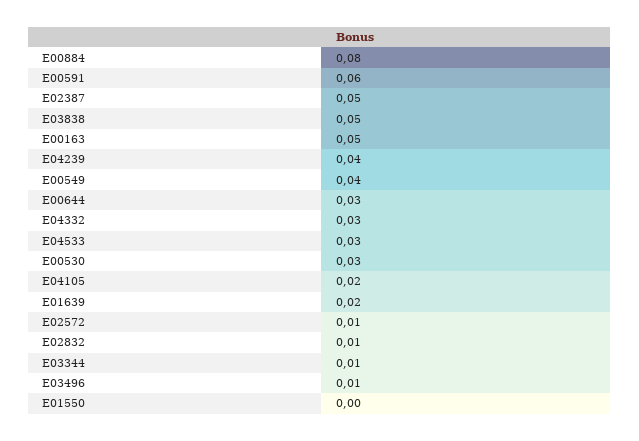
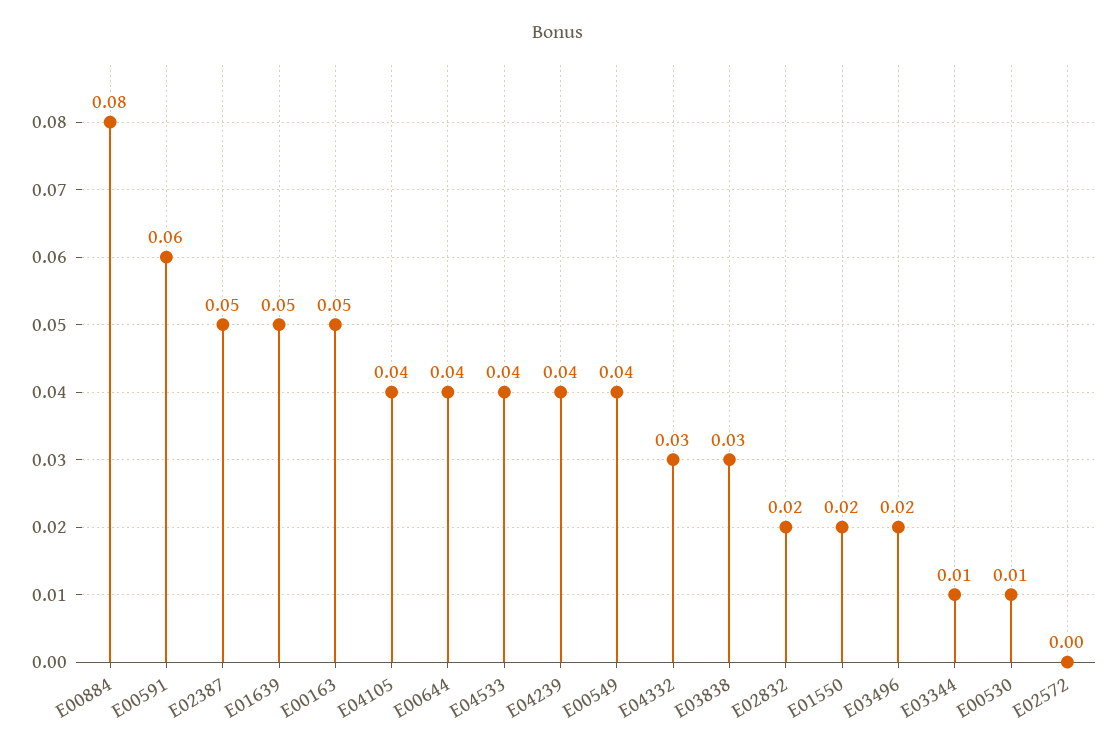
E03838: 0.05 -> 0.03
E00644: 0.03 -> 0.04
E04533: 0.03 -> 0.04
E00530: 0.03 -> 0.01
E04105: 0.02 -> 0.04
E01639: 0.02 -> 0.05
E02572: 0.01 -> 0
E02832: 0.01 -> 0.02
E03496: 0.01 -> 0.02
E01550: 0 -> 0.02

